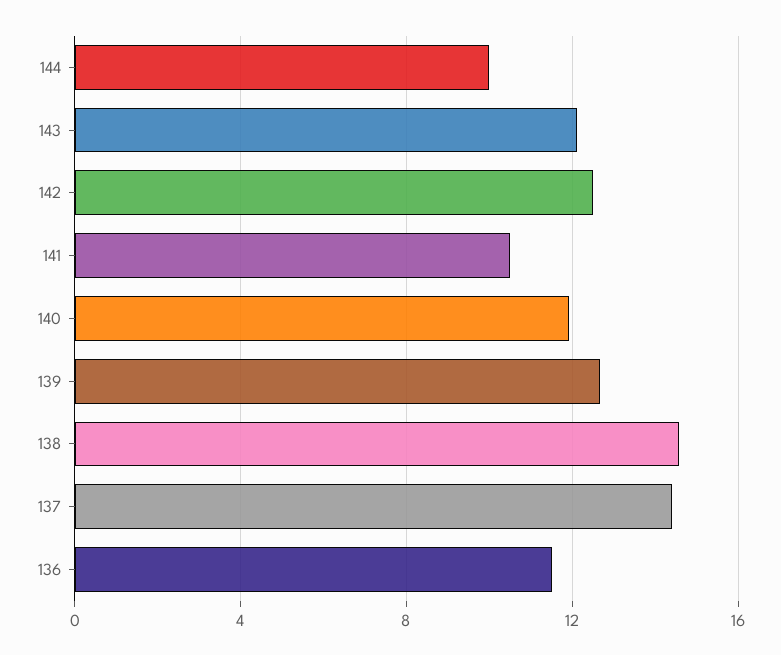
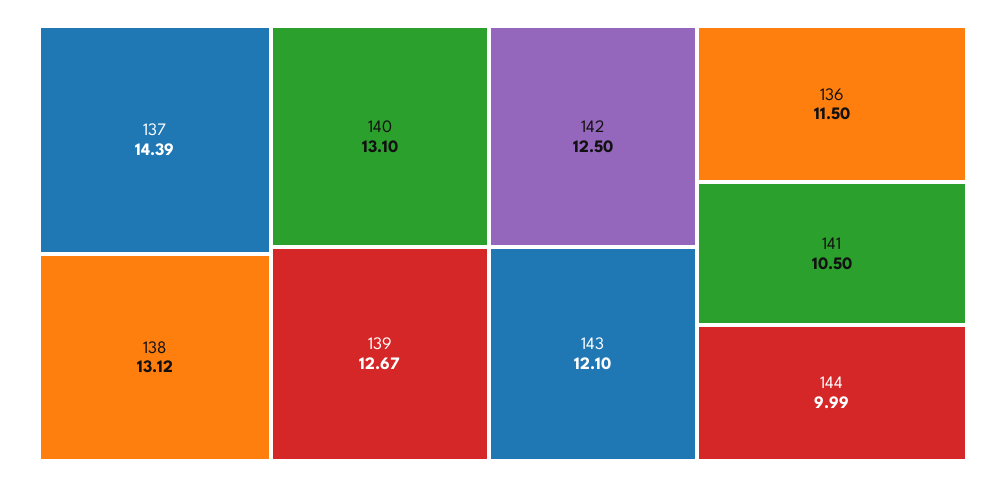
140: 12 -> 13.1
138: 14.5 -> 13.12

